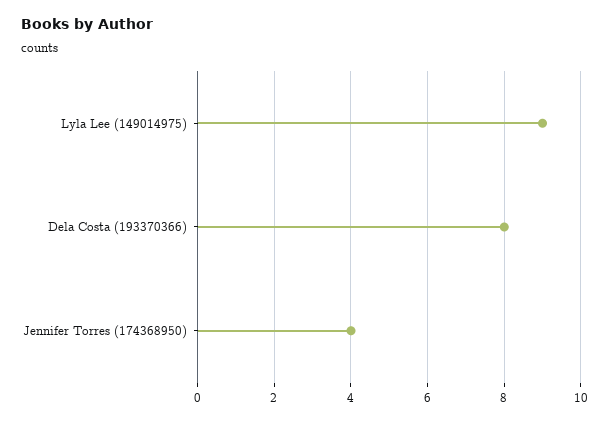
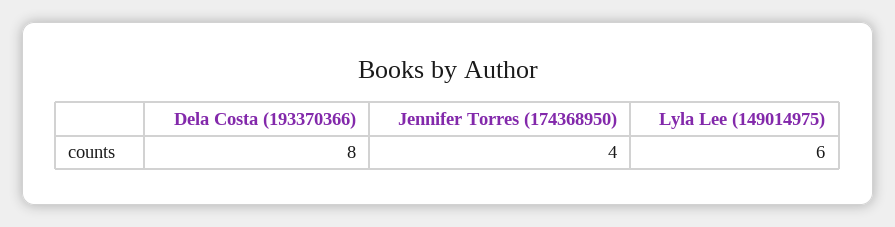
Lyla Lee (149014975): 9 -> 6

